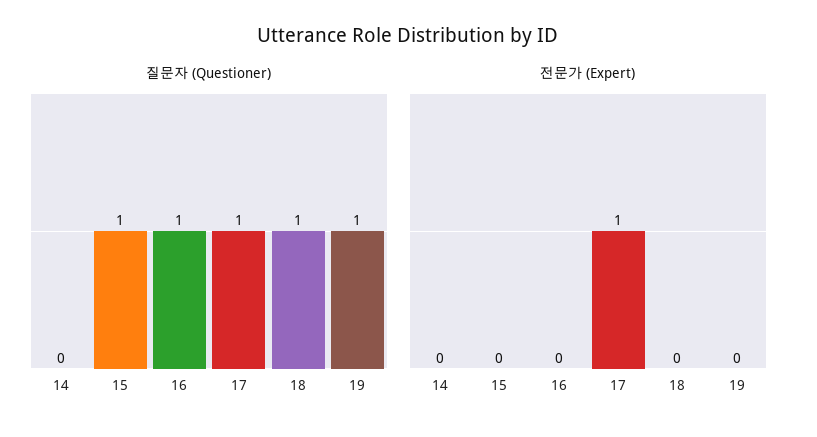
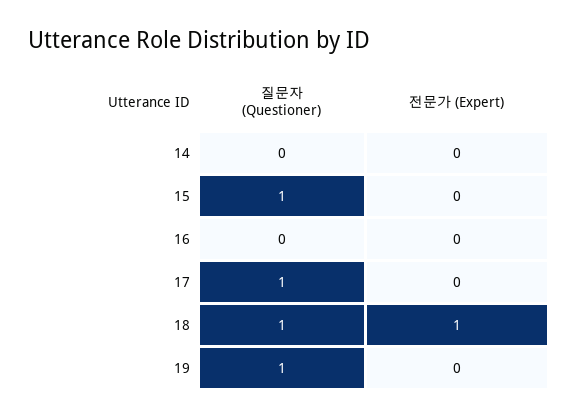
질문자 (Questioner), 16: 1 -> 0
전문가 (Expert), 17: 1 -> 0
전문가 (Expert), 18: 0 -> 1

